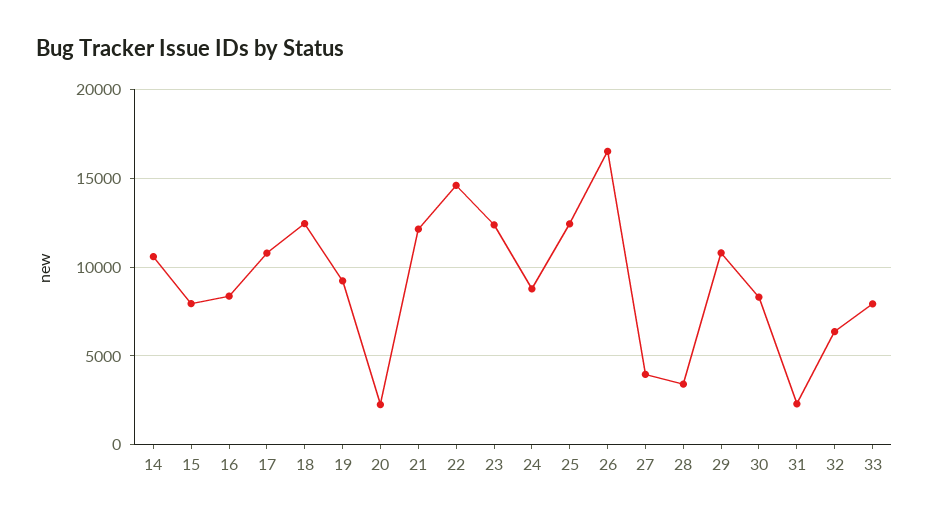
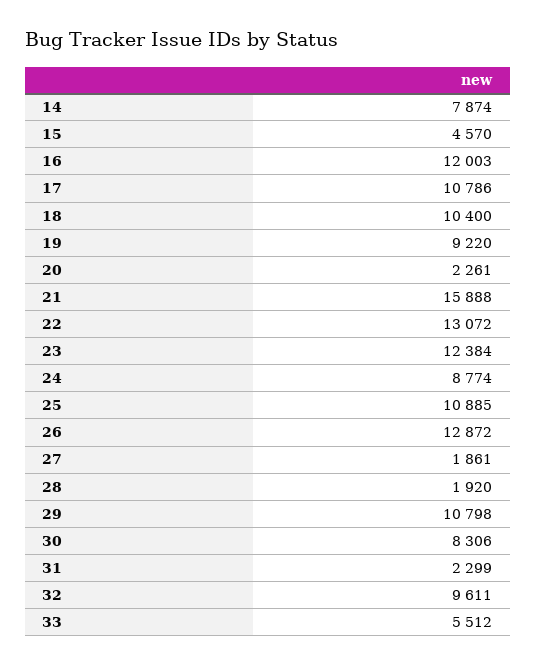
14: 10500 -> 7874
15: 8000 -> 4570
16: 8500 -> 12003
18: 12500 -> 10400
21: 12000 -> 15888
22: 14500 -> 13072
25: 12500 -> 10885
26: 16500 -> 12872
27: 4000 -> 1861
28: 3500 -> 1920
32: 6500 -> 9611
33: 8000 -> 5512

